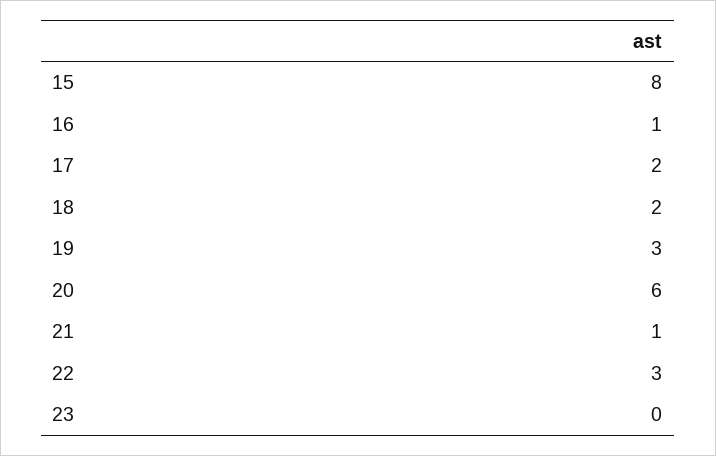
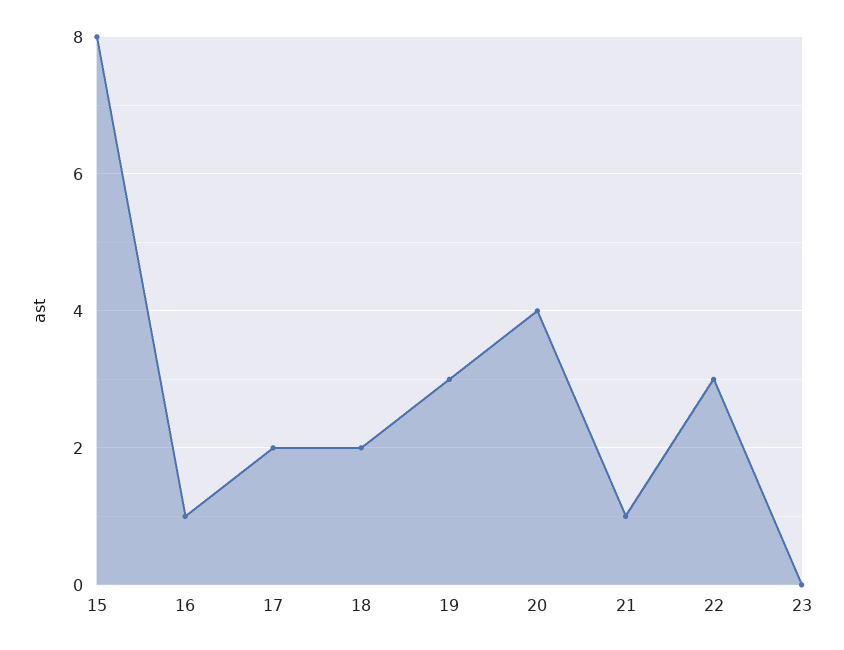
20: 6 -> 4

